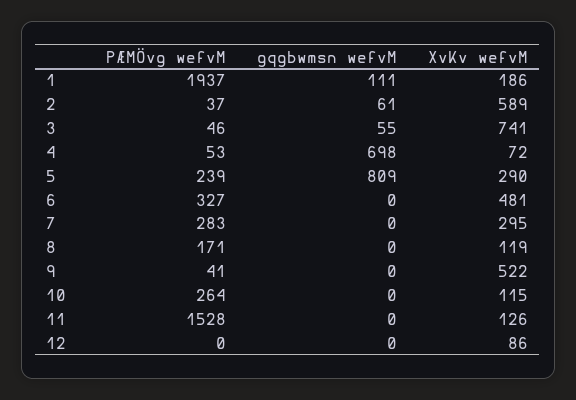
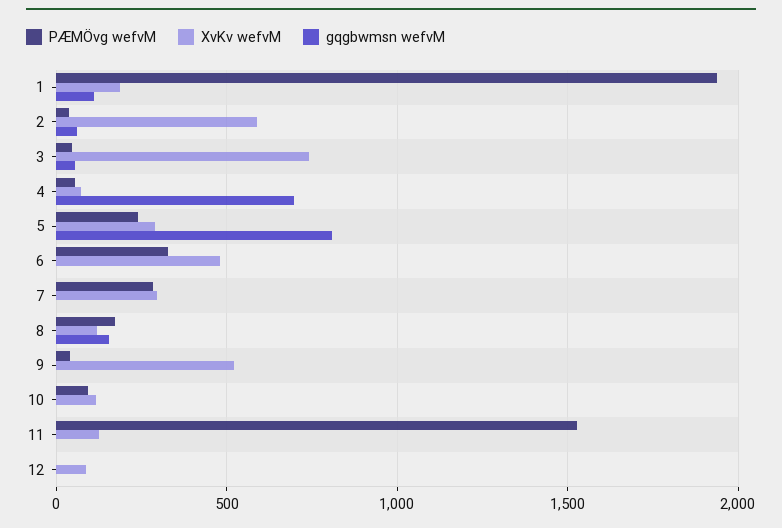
gqgbwmsn wefvM, 8: 0 -> 150
PÆMÖvg wefvM, 10: 264 -> 100

